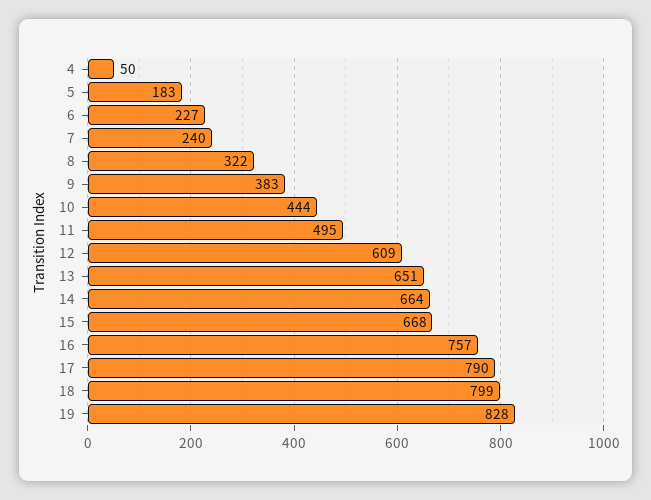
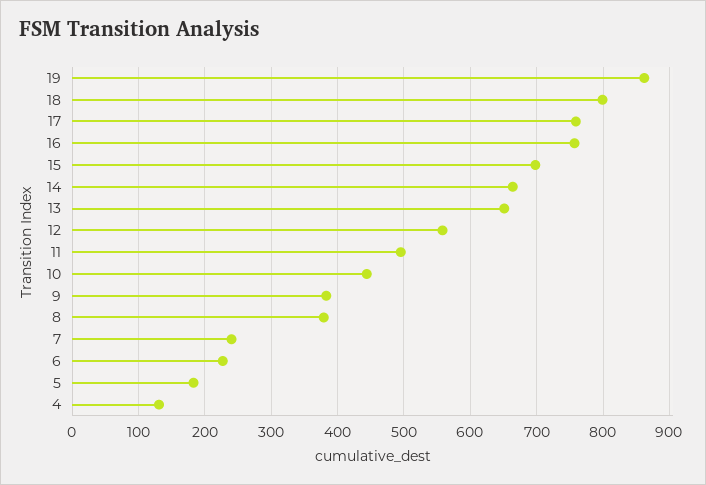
4: 50 -> 130
8: 322 -> 380
12: 609 -> 560
15: 668 -> 700
17: 790 -> 760
19: 828 -> 860

